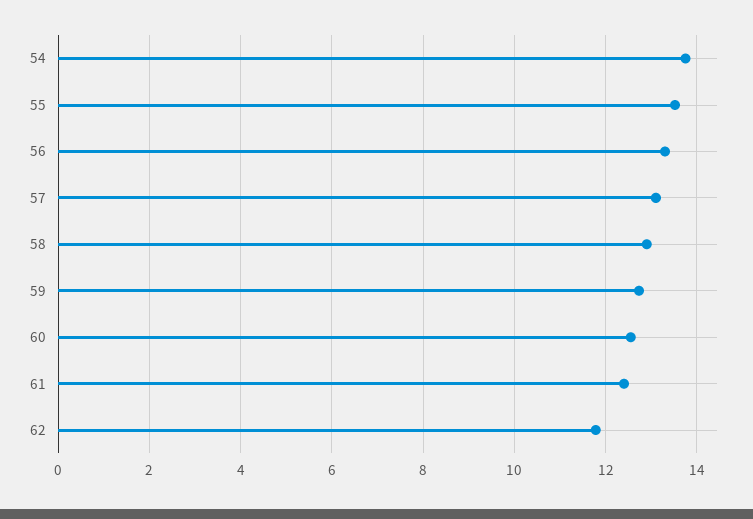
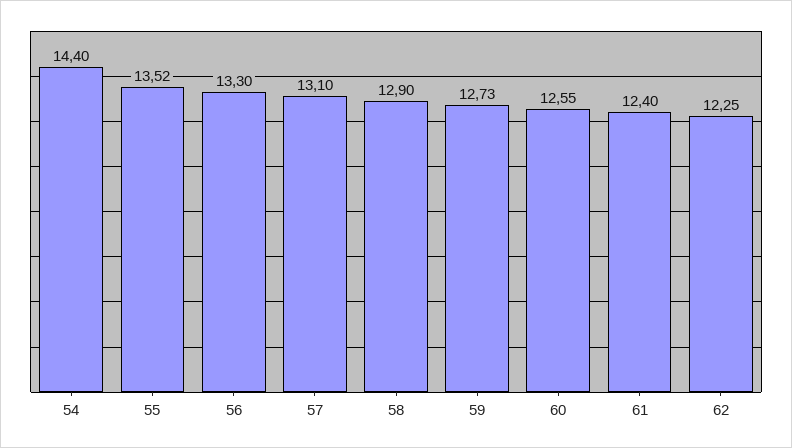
54: 13.8 -> 14.4
62: 11.8 -> 12.25

